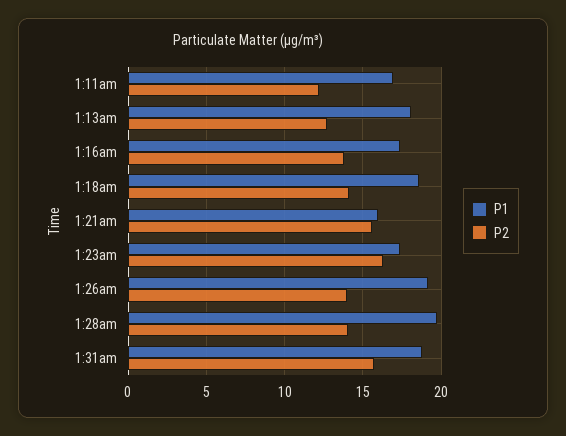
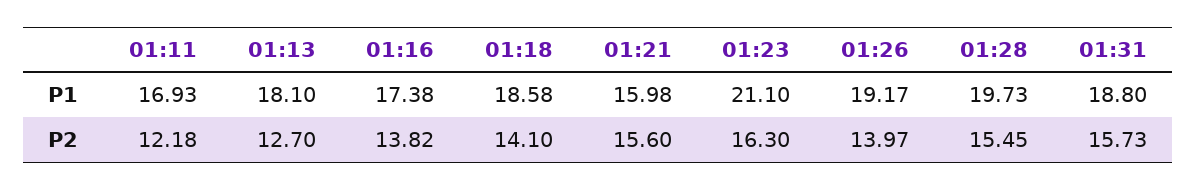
P1, 1:23am: 17.5 -> 21.1
P2, 1:28am: 14 -> 15.45

